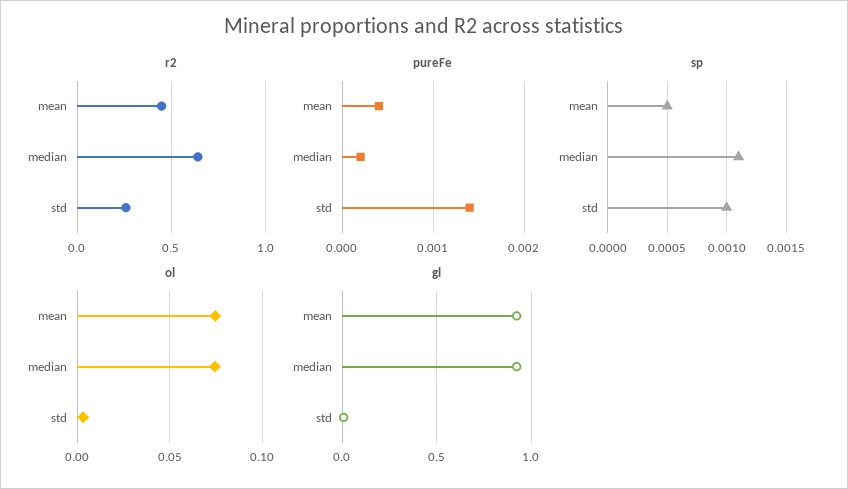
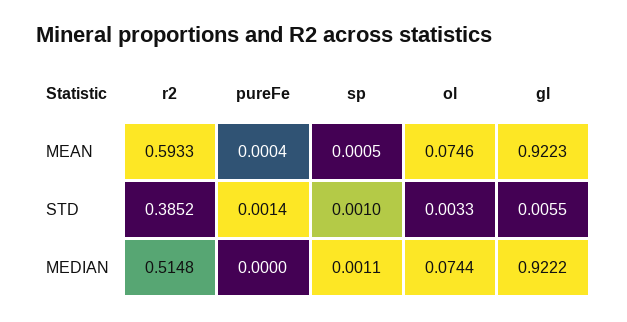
r2, mean: 0.45 -> 0.5933
r2, median: 0.65 -> 0.5148
r2, std: 0.25 -> 0.3852
pureFe, median: 0.0002 -> 0

